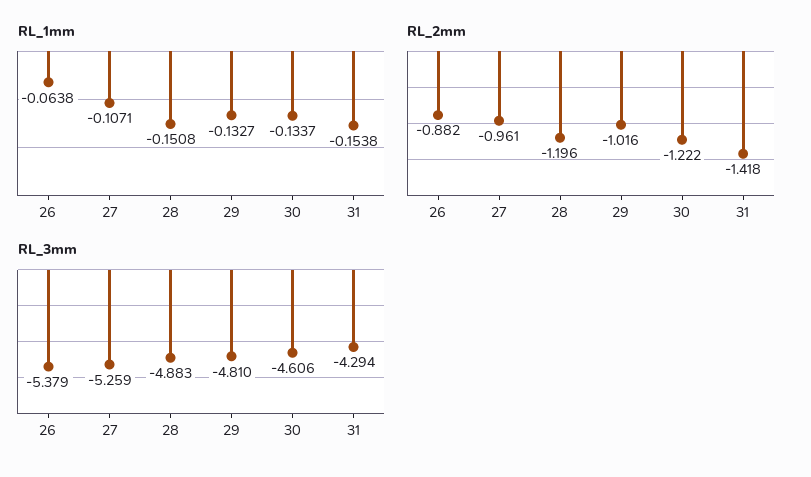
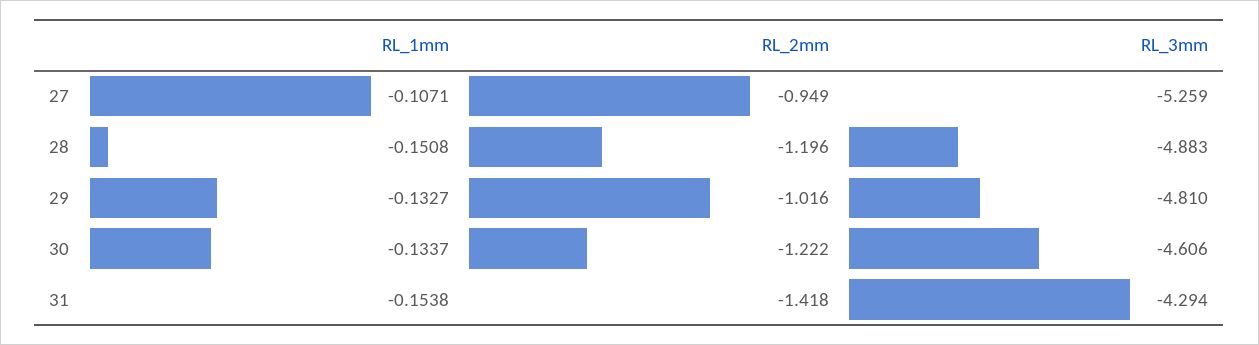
RL_1mm, 26: -0.0638 -> none
RL_2mm, 26: -0.882 -> none
RL_2mm, 27: -0.961 -> -0.949
RL_3mm, 26: -5.379 -> none

